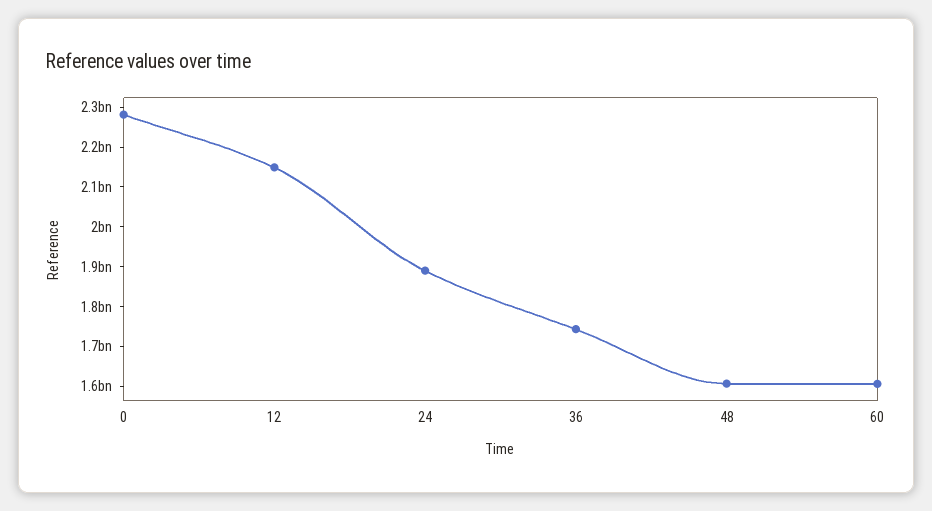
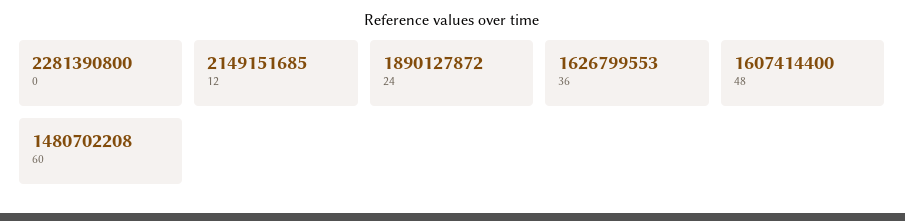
36: 1750000000 -> 1626799553
60: 1600000000 -> 1480702208

